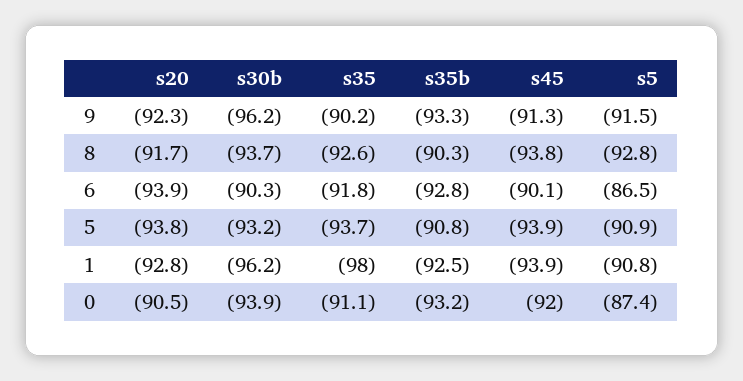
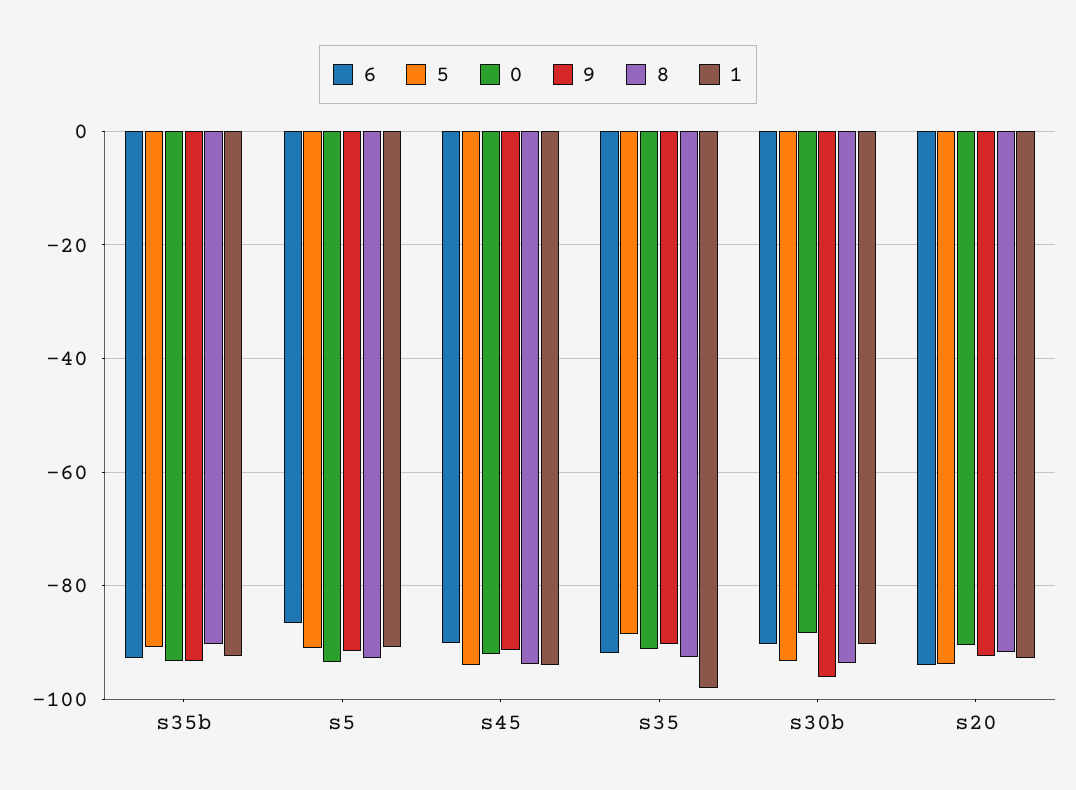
5, s35: -93.7 -> -88
1, s30b: -96.2 -> -90
0, s30b: -93.9 -> -88
0, s5: -87.4 -> -94

